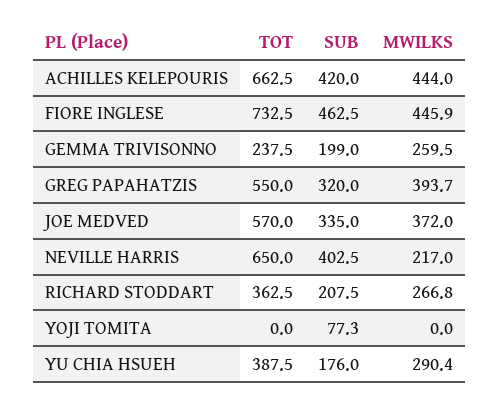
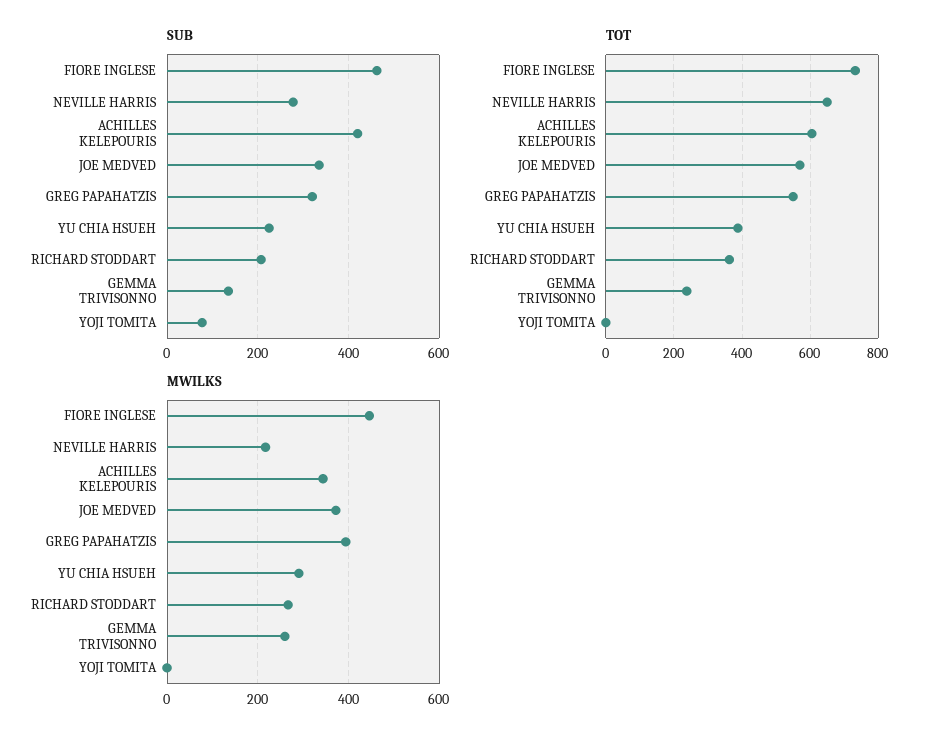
TOT, ACHILLES KELEPOURIS: 662.5 -> 600
MWILKS, ACHILLES KELEPOURIS: 444 -> 340
SUB, GEMMA TRIVISONNO: 199 -> 140
SUB, NEVILLE HARRIS: 402.5 -> 280
SUB, YU CHIA HSUEH: 176 -> 220

